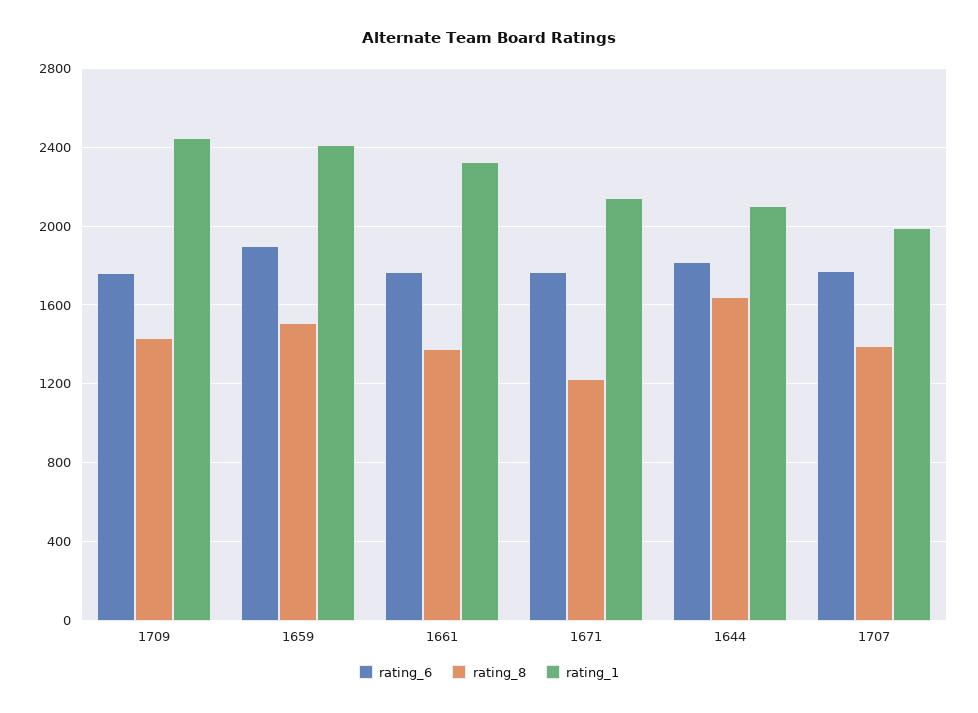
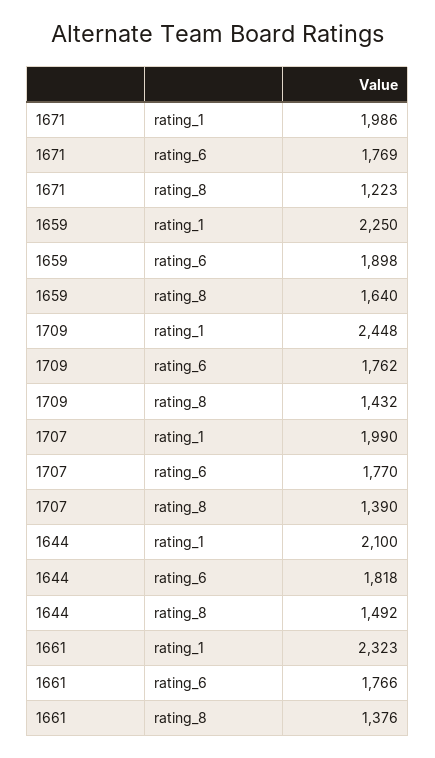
rating_8, 1659: 1500 -> 1640
rating_1, 1659: 2400 -> 2250
rating_1, 1671: 2150 -> 1986
rating_8, 1644: 1650 -> 1492

